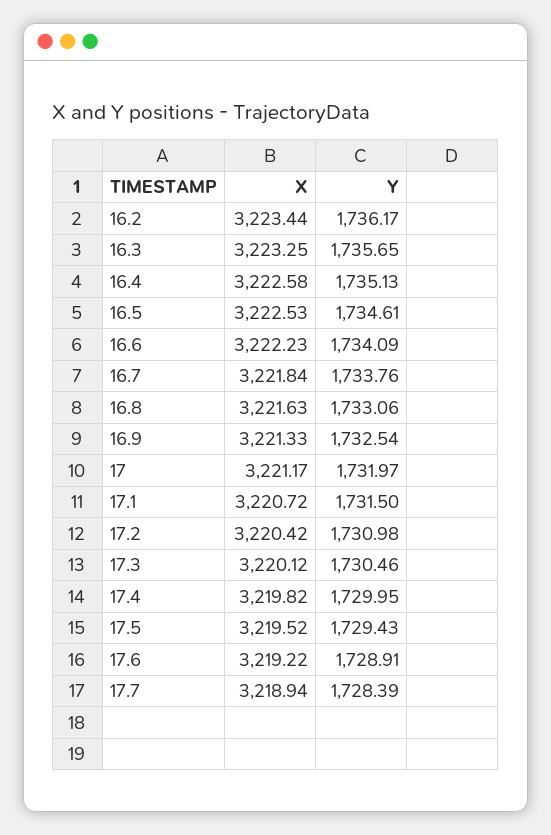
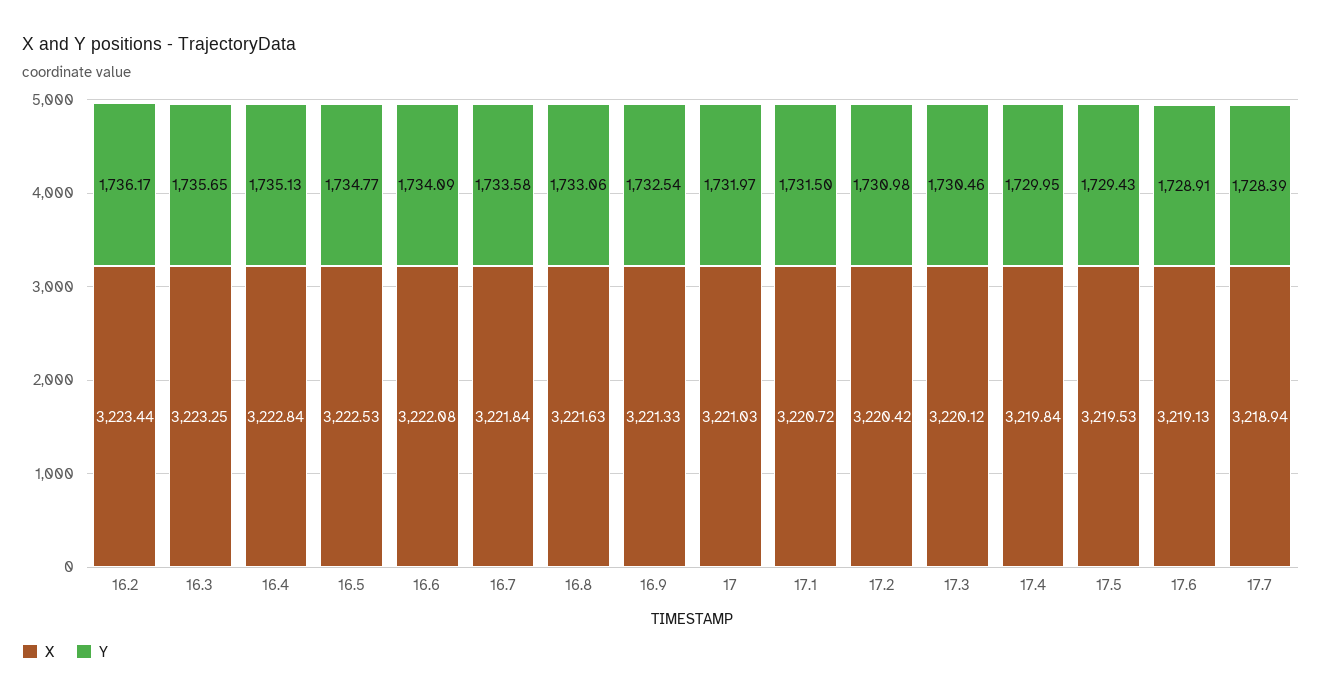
X, 16.4: 3222.58 -> 3222.84
Y, 16.5: 1734.61 -> 1734.77
X, 16.6: 3222.23 -> 3222.08
Y, 16.7: 1733.76 -> 1733.58
X, 17: 3221.17 -> 3221.03
X, 17.4: 3219.82 -> 3219.84
X, 17.5: 3219.52 -> 3219.53
X, 17.6: 3219.22 -> 3219.13

